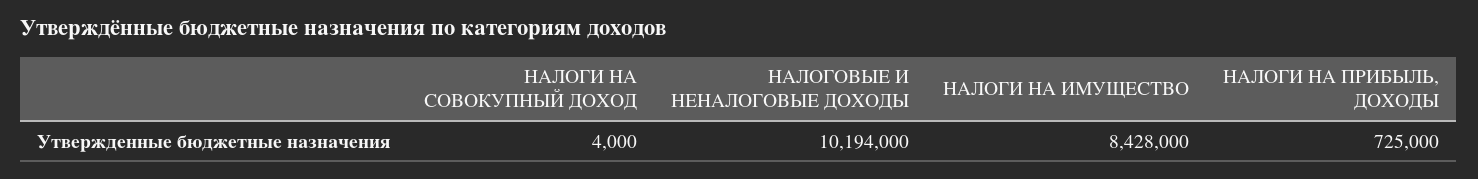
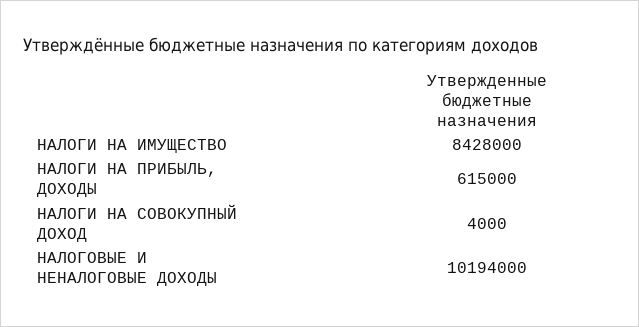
НАЛОГИ НА ПРИБЫЛЬ, ДОХОДЫ: 725000 -> 615000

